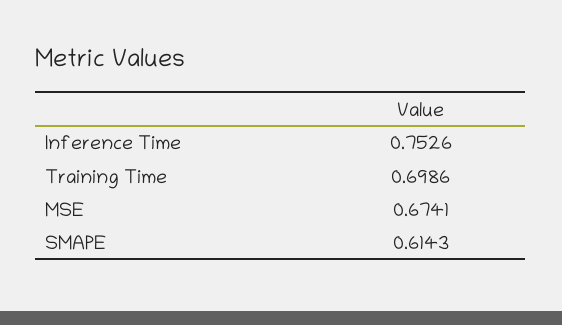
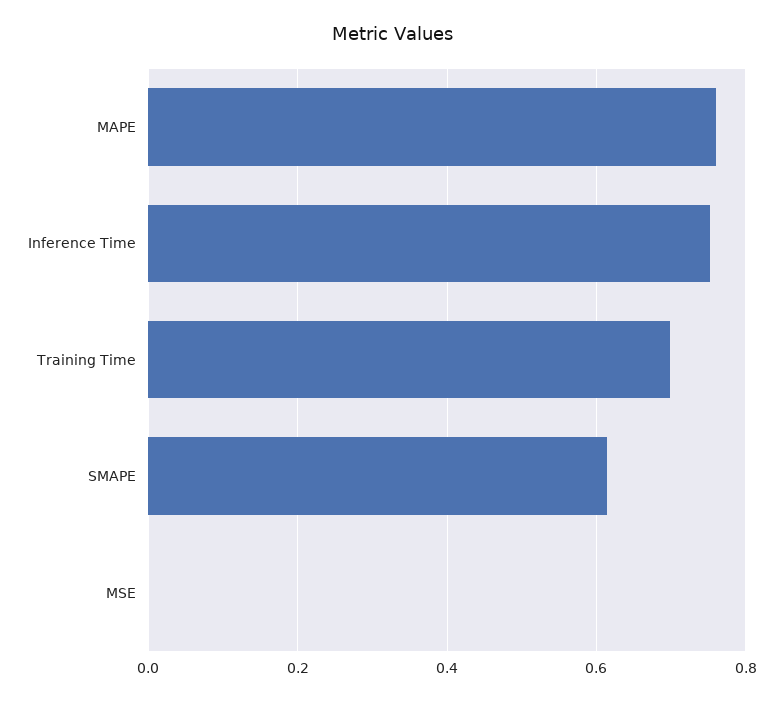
MSE: 0.6741 -> 0
MAPE: none -> 0.76

